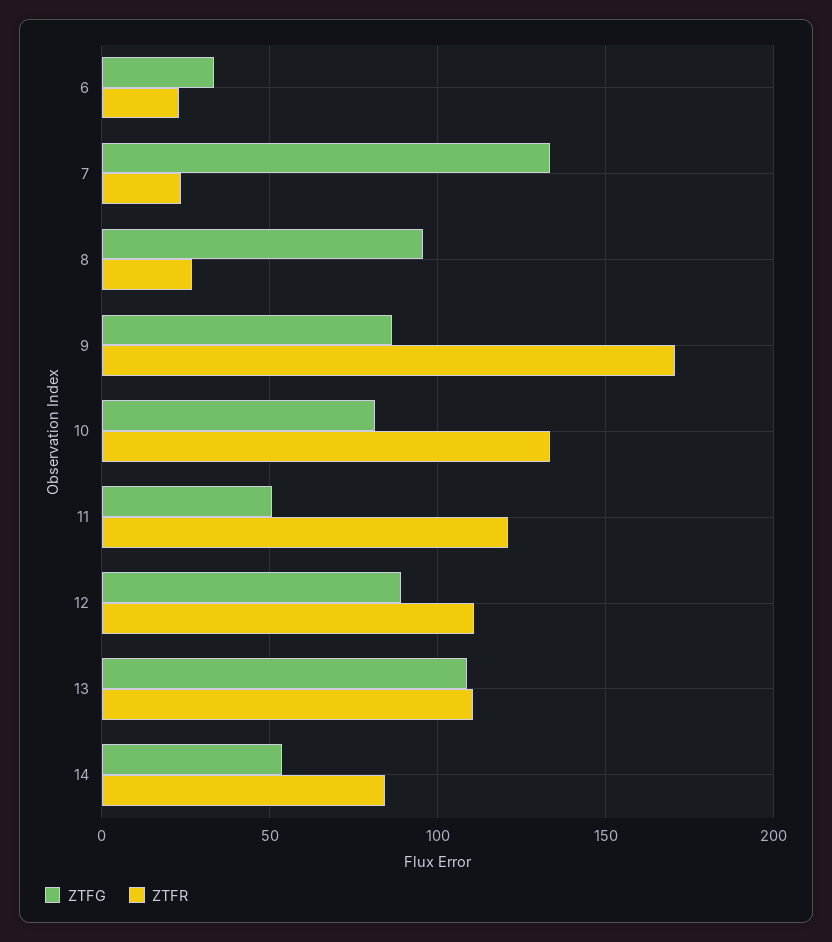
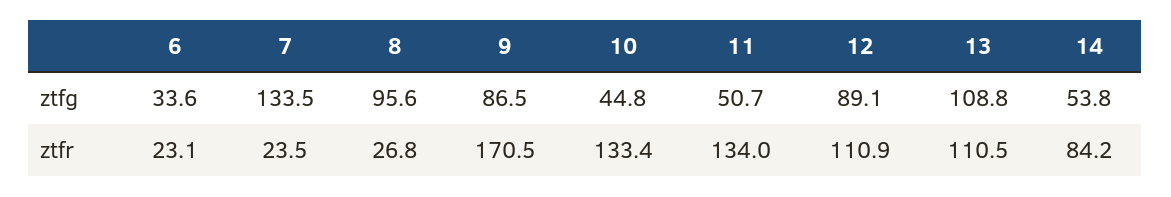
ZTFG, 10: 80 -> 44.8
ZTFR, 11: 120 -> 134

